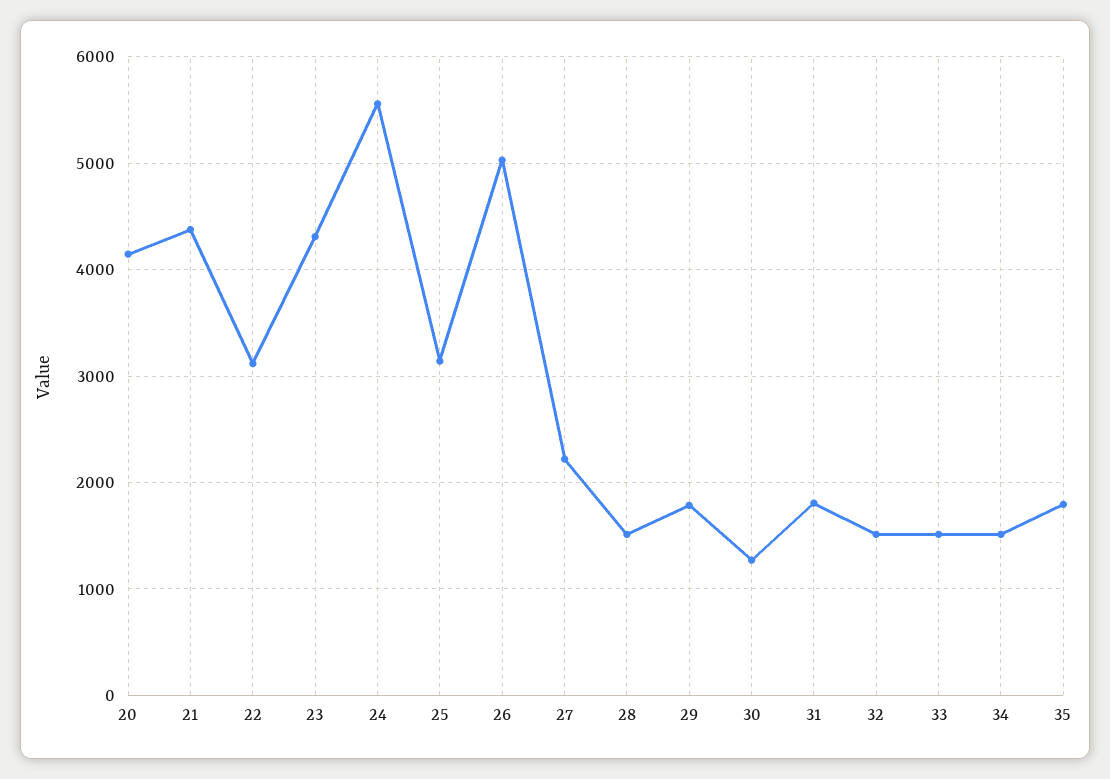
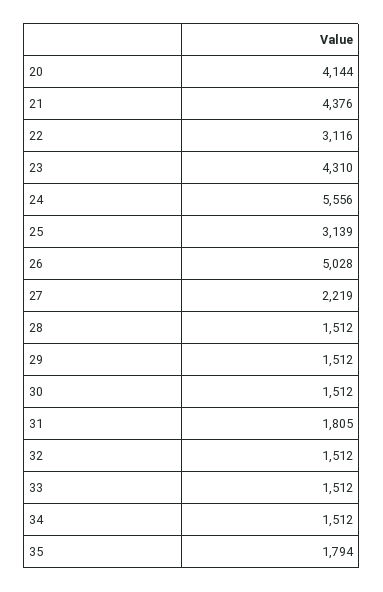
29: 1800 -> 1512
30: 1300 -> 1512

